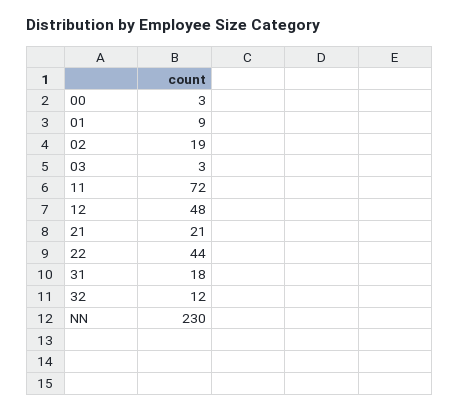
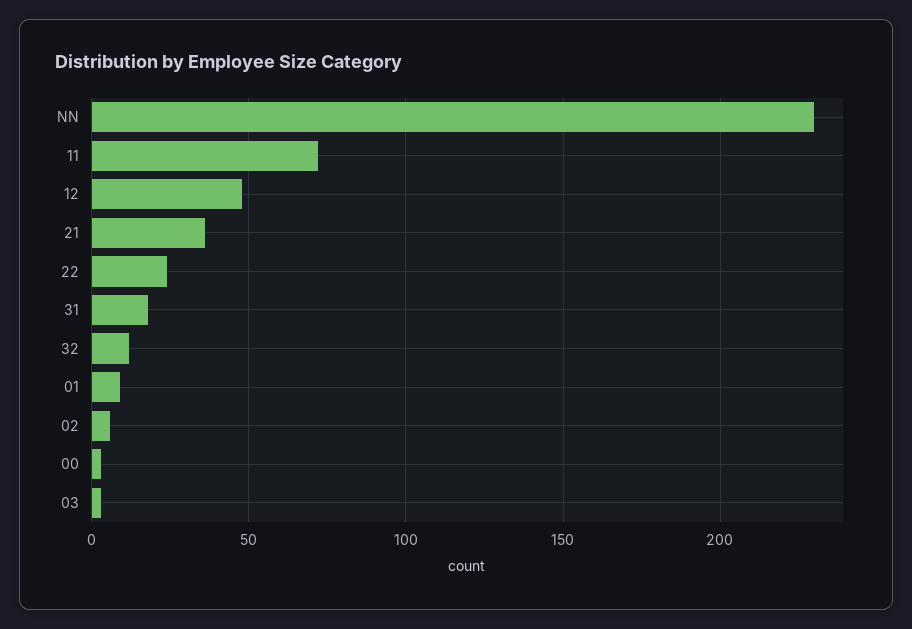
02: 19 -> 5
21: 21 -> 35
22: 44 -> 25

